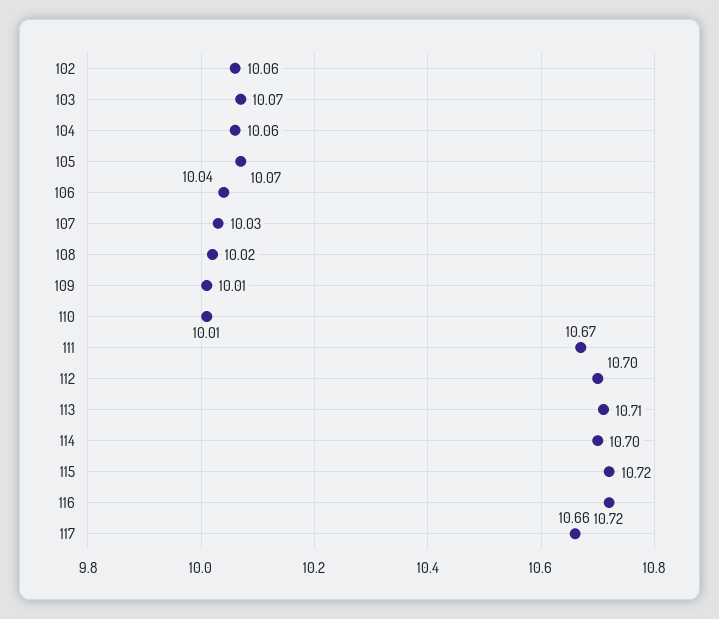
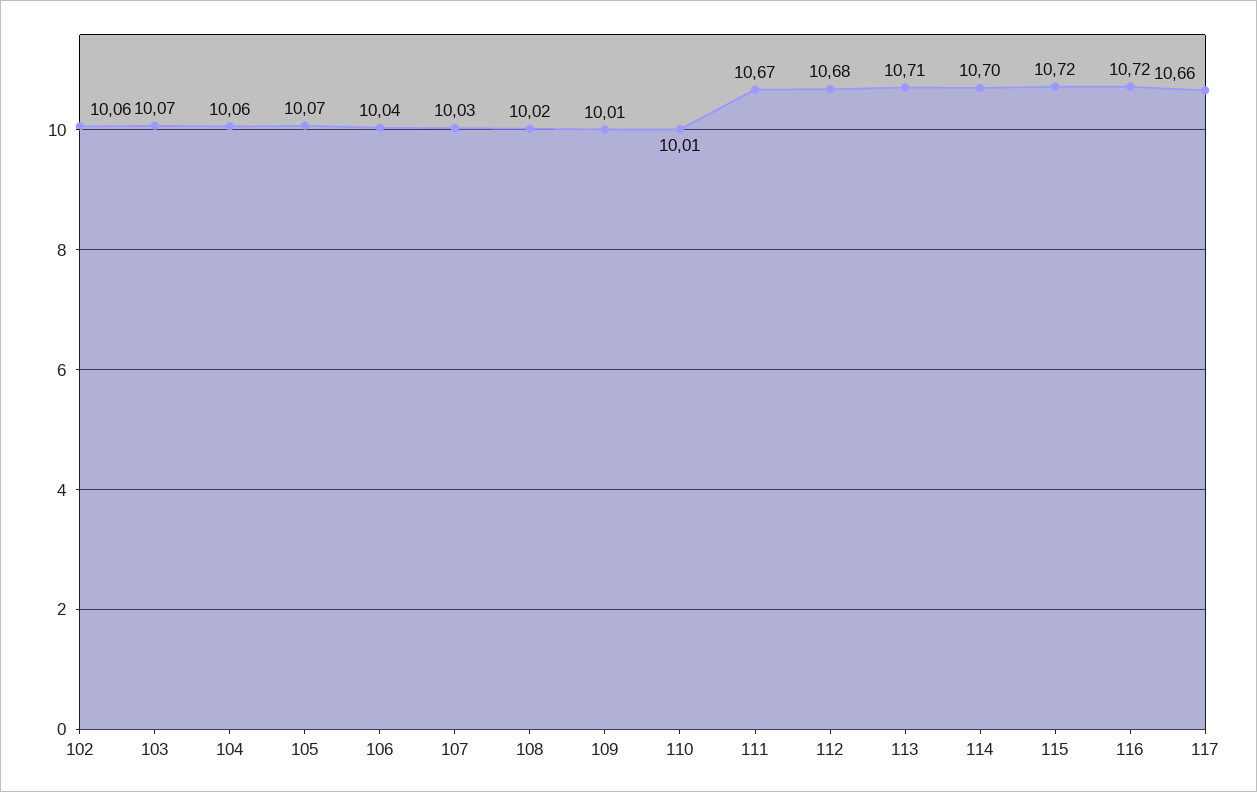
112: 10.7 -> 10.68

